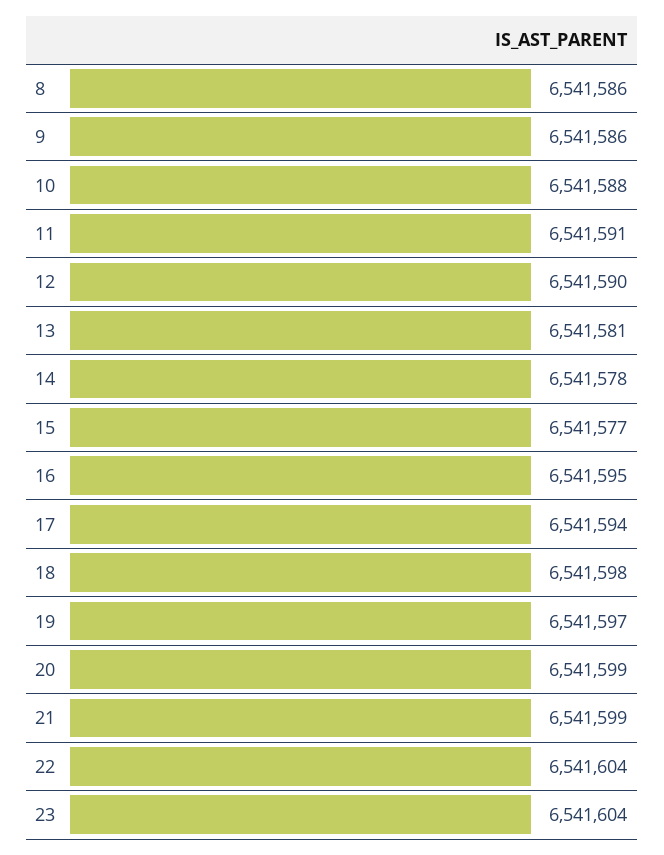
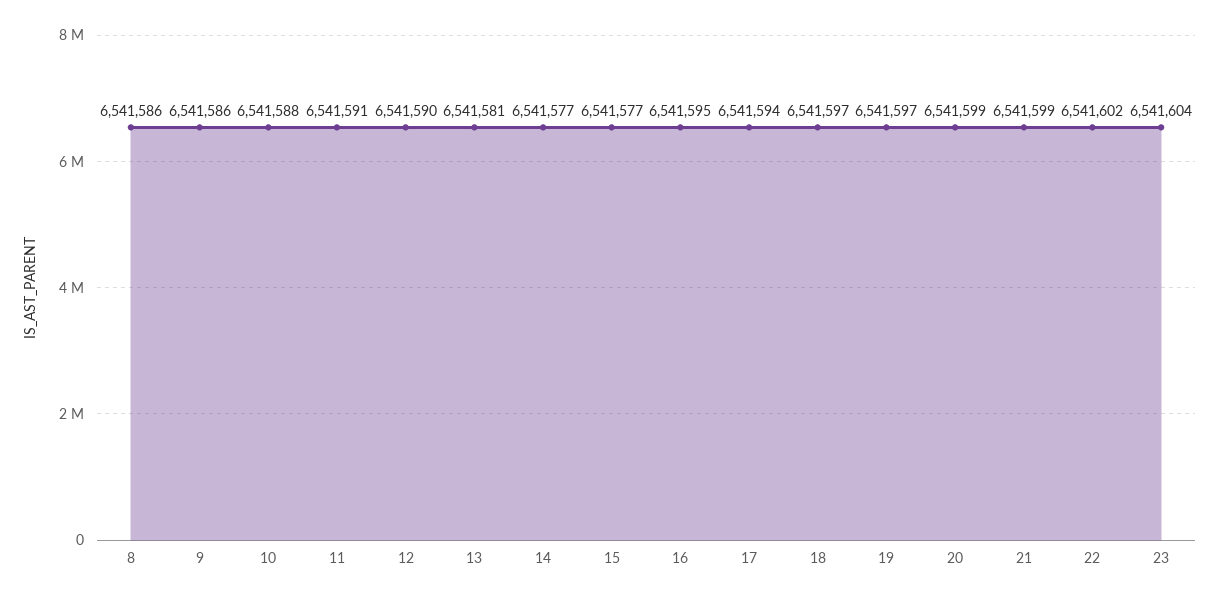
14: 6541578 -> 6541577
18: 6541598 -> 6541597
22: 6541604 -> 6541602

